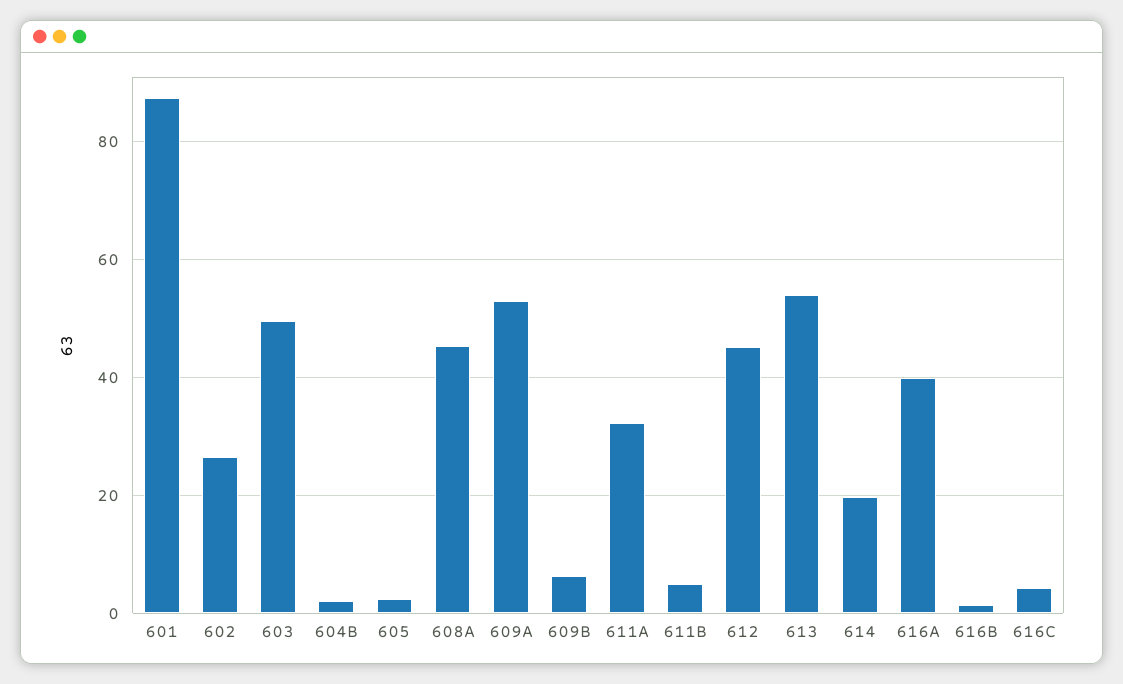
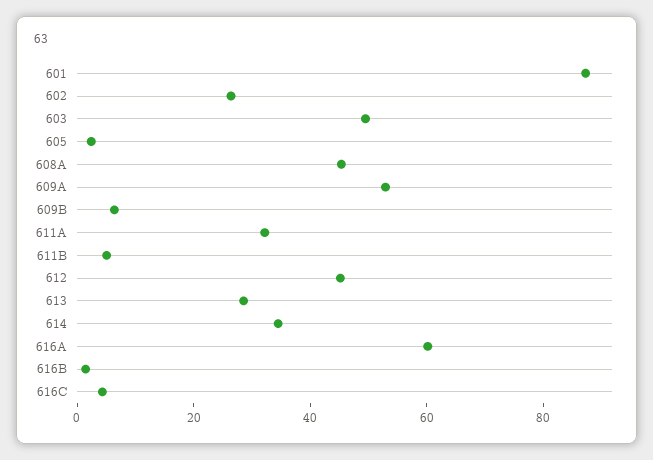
604B: 2 -> none
613: 54 -> 30
614: 20 -> 35
616A: 40 -> 60

